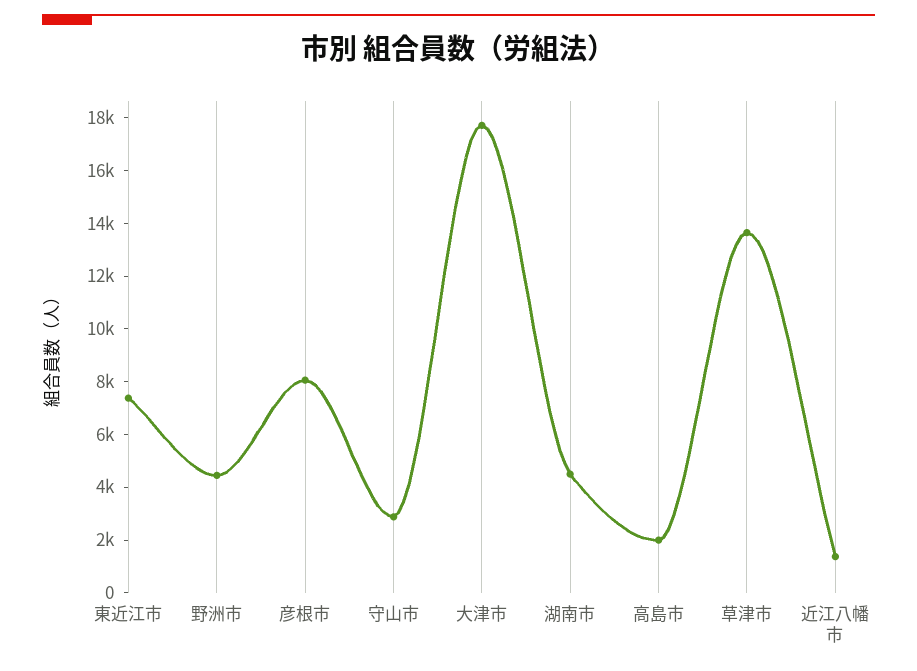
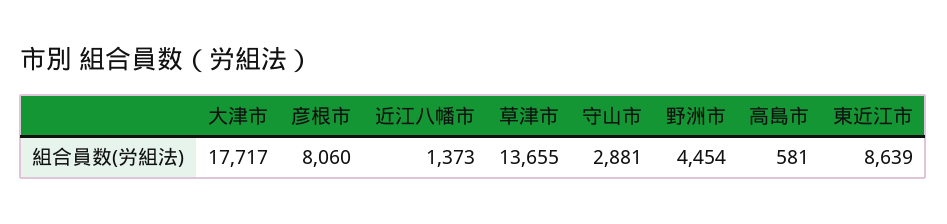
東近江市: 7500 -> 8639
湖南市: 4500 -> none
高島市: 2000 -> 581

